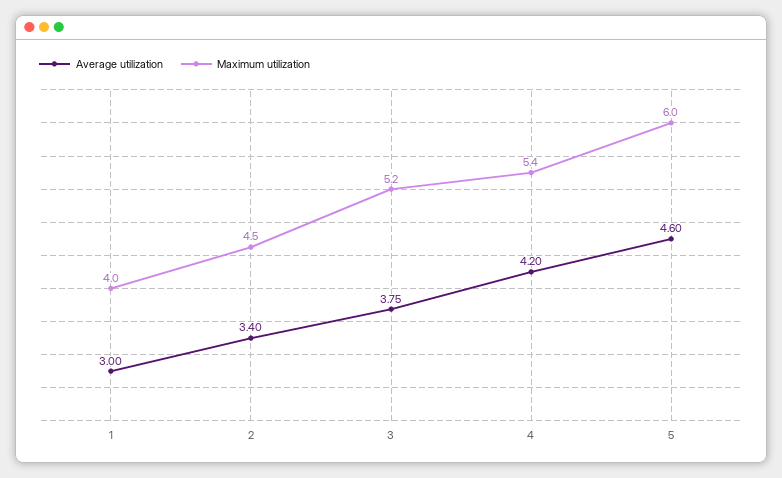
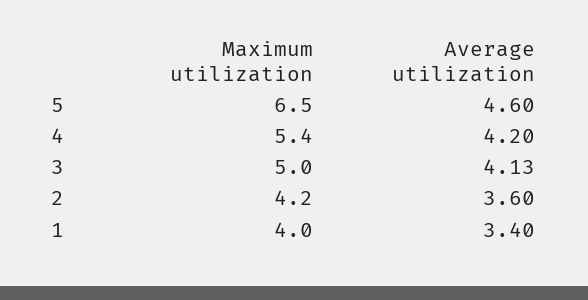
Average utilization, 1: 3 -> 3.4
Average utilization, 2: 3.4 -> 3.6
Maximum utilization, 2: 4.5 -> 4.2
Average utilization, 3: 3.75 -> 4.13
Maximum utilization, 3: 5.2 -> 5
Maximum utilization, 5: 6 -> 6.5

